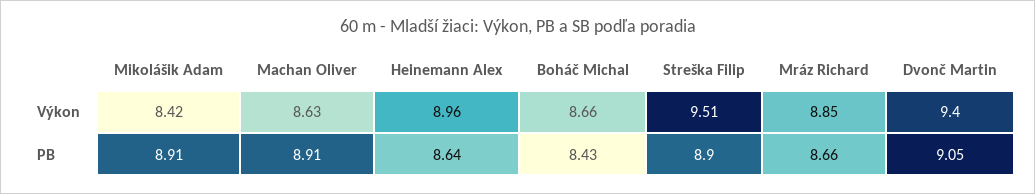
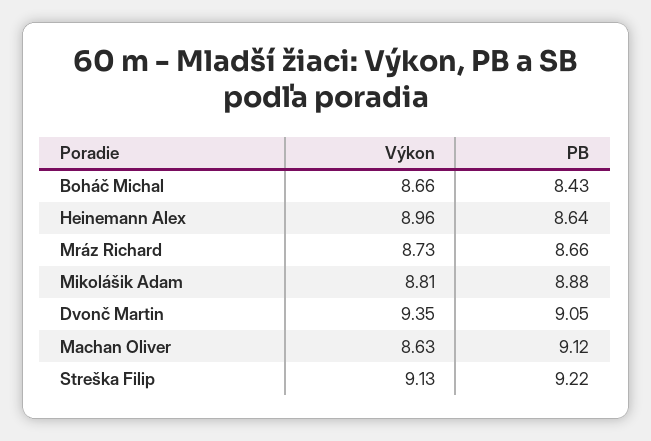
Mikolášik Adam, Výkon: 8.42 -> 8.81
Streška Filip, Výkon: 9.51 -> 9.13
Mráz Richard, Výkon: 8.85 -> 8.73
Dvonč Martin, Výkon: 9.4 -> 9.35
Mikolášik Adam, PB: 8.91 -> 8.88
Machan Oliver, PB: 8.91 -> 9.12
Streška Filip, PB: 8.9 -> 9.22

